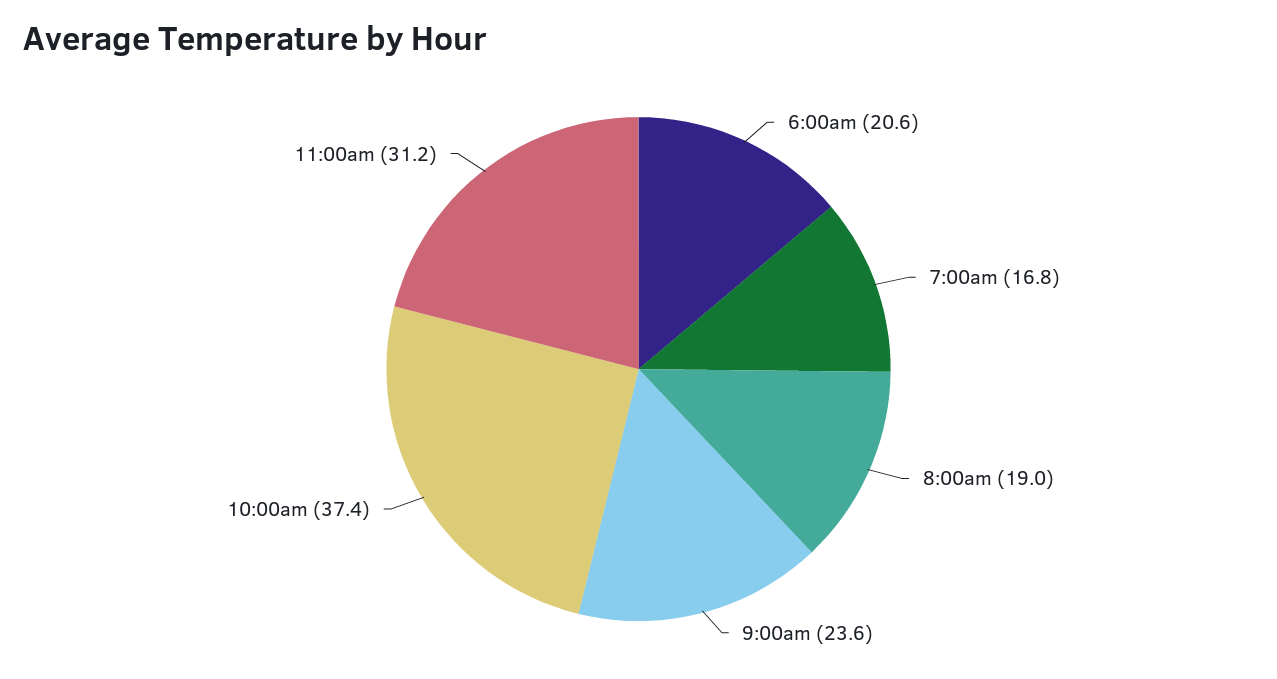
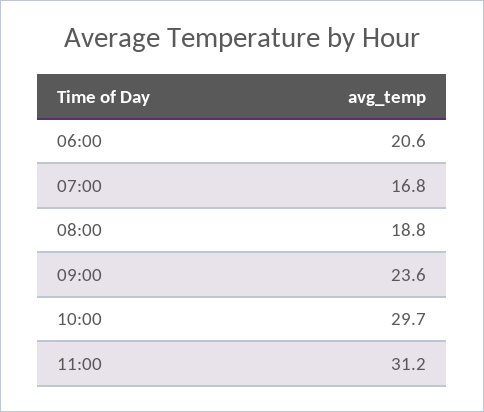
8:00am: 19 -> 18.8
10:00am: 37.4 -> 29.7

